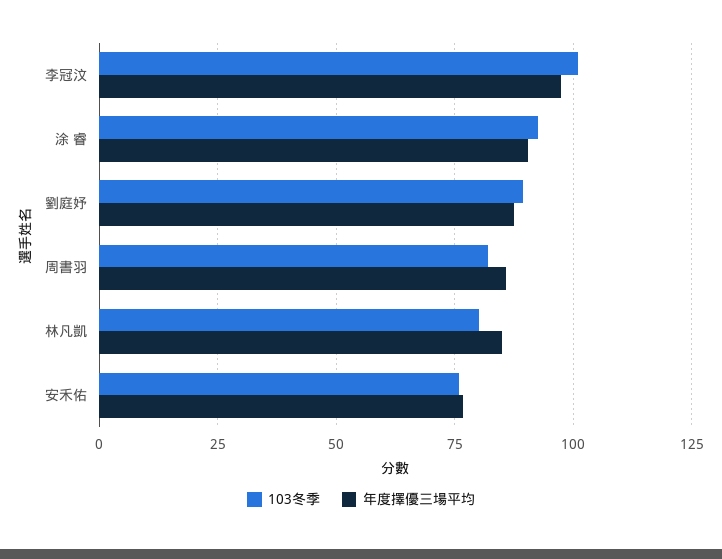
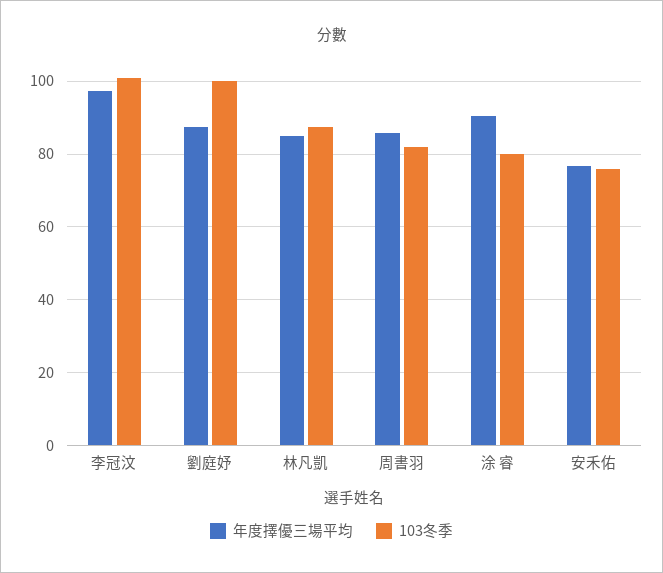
103冬季, 涂 睿: 92.5 -> 80
103冬季, 劉庭妤: 90 -> 100
103冬季, 林凡凱: 80 -> 88

